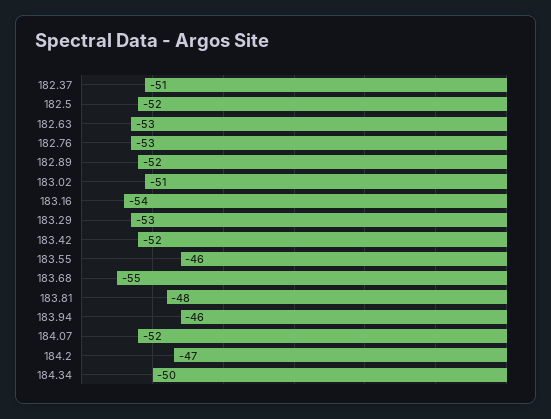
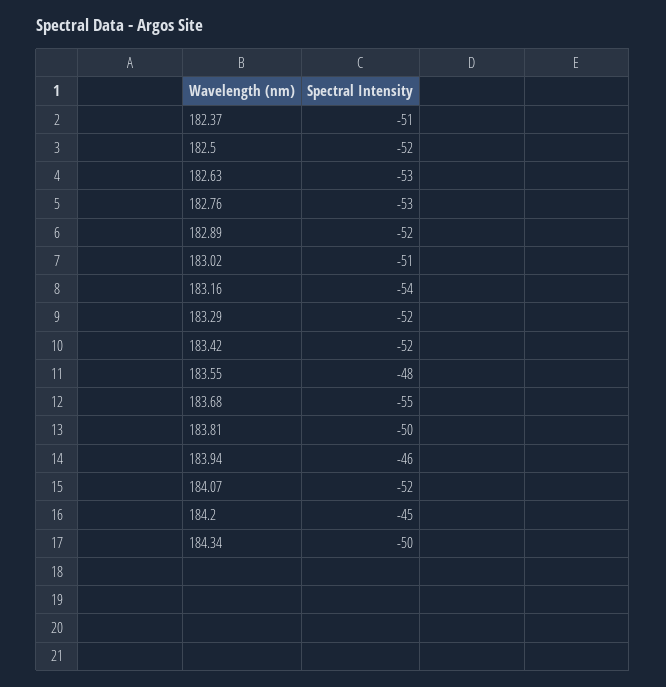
183.29: -53 -> -52
183.55: -46 -> -48
183.81: -48 -> -50
184.2: -47 -> -45

